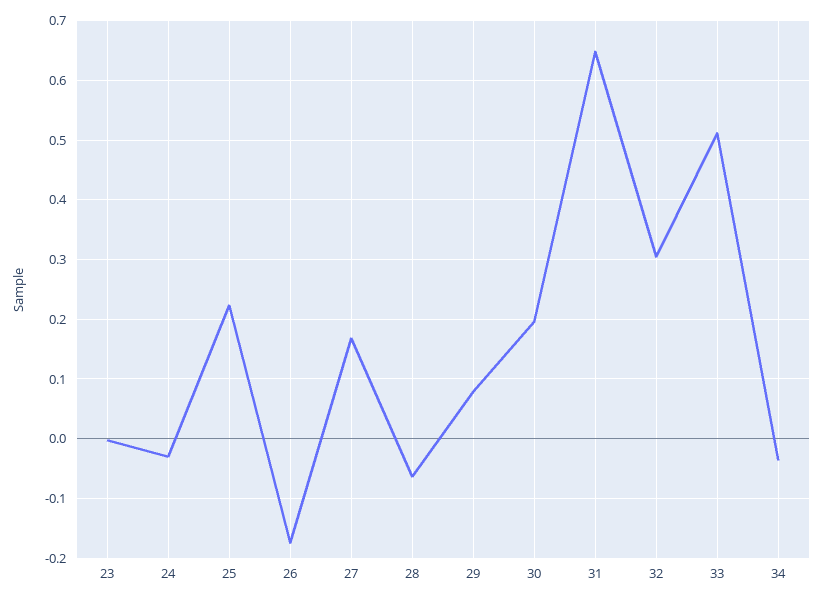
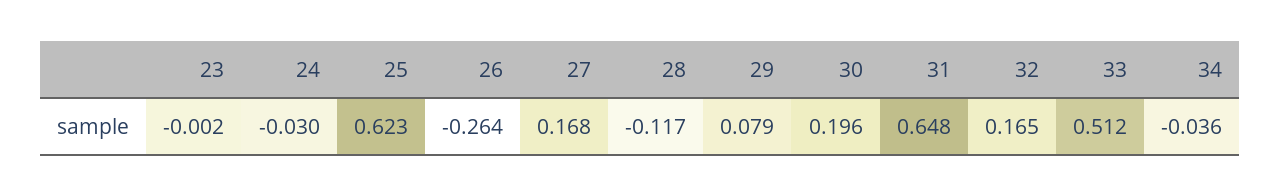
25: 0.22 -> 0.623
26: -0.18 -> -0.264
28: -0.06 -> -0.117
32: 0.3 -> 0.165

